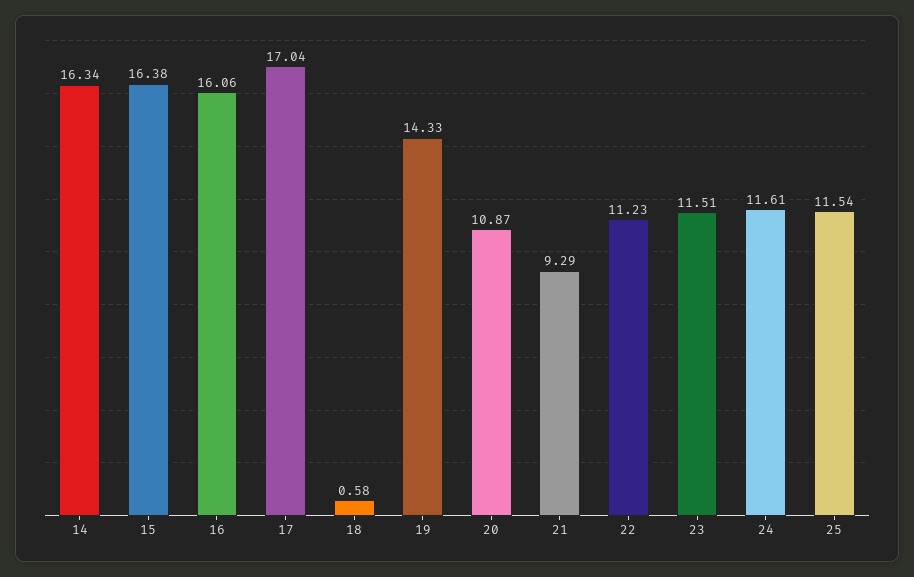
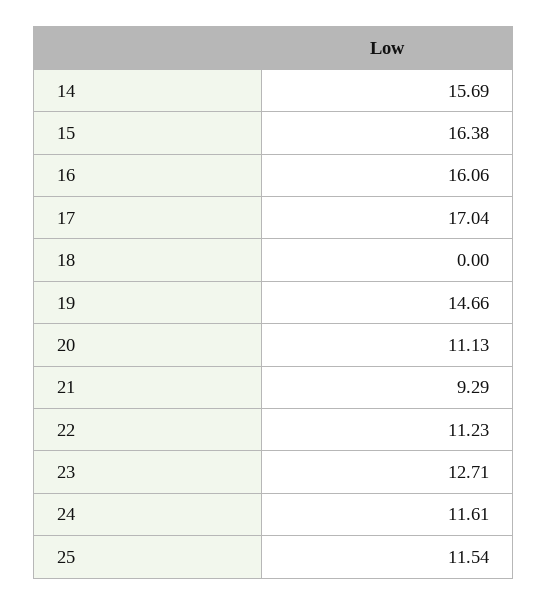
14: 16.34 -> 15.69
18: 0.58 -> 0
19: 14.33 -> 14.66
20: 10.87 -> 11.13
23: 11.51 -> 12.71

